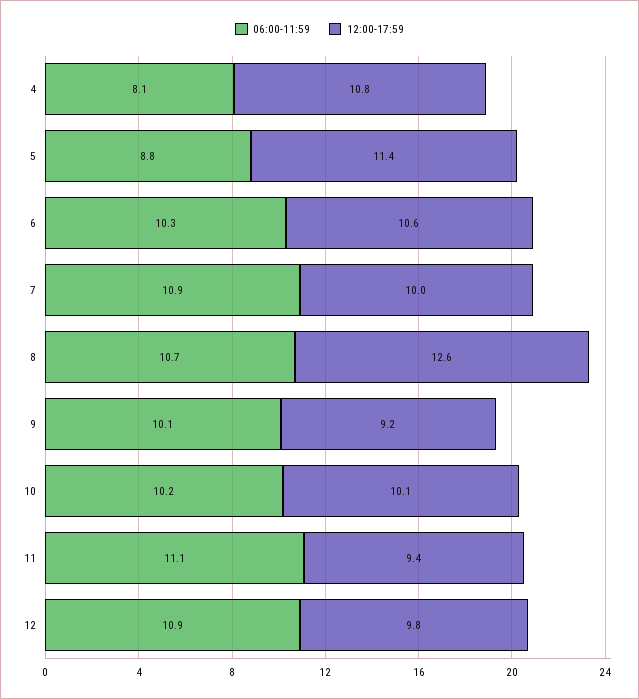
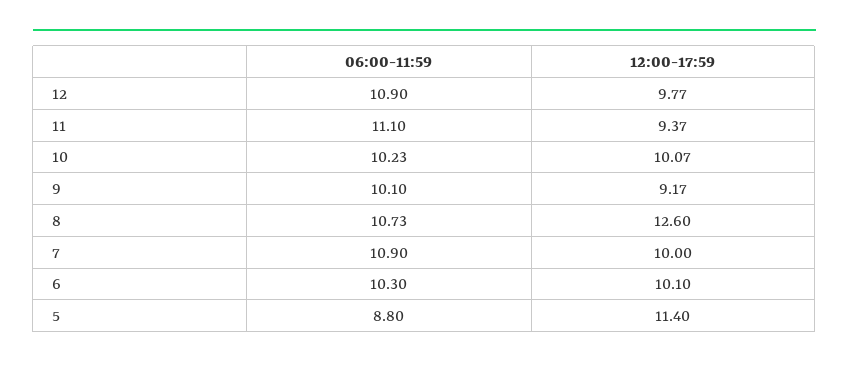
06:00-11:59, 4: 8.1 -> none
12:00-17:59, 4: 10.8 -> none
12:00-17:59, 6: 10.6 -> 10.1

